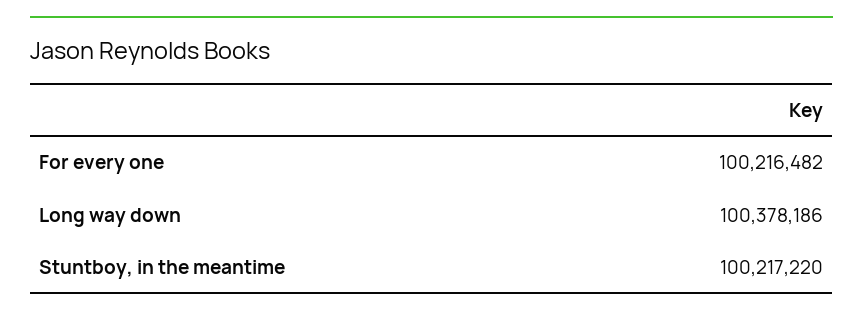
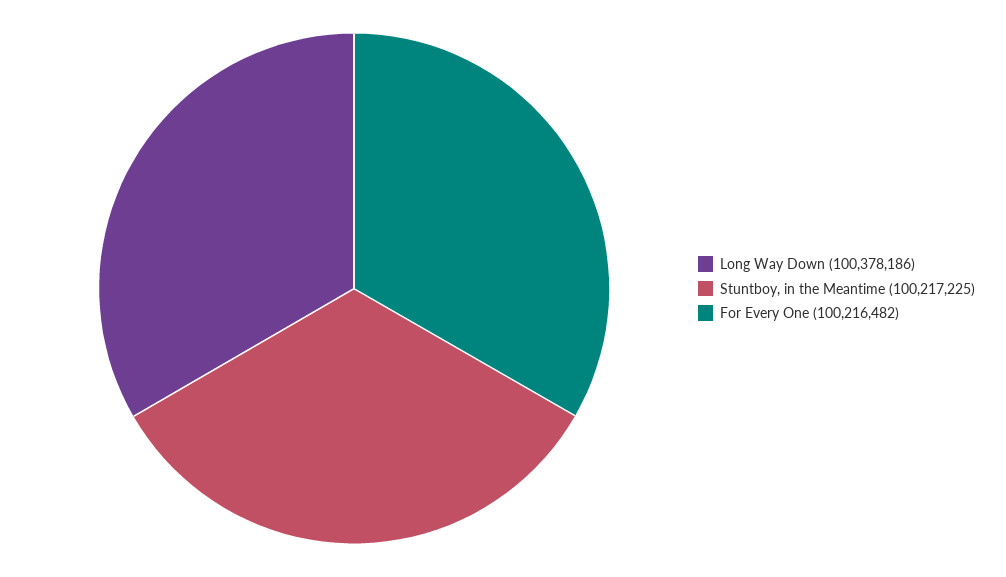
Stuntboy, in the meantime: 100217220 -> 100217225

